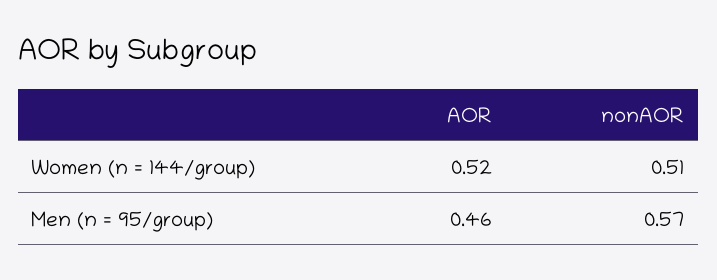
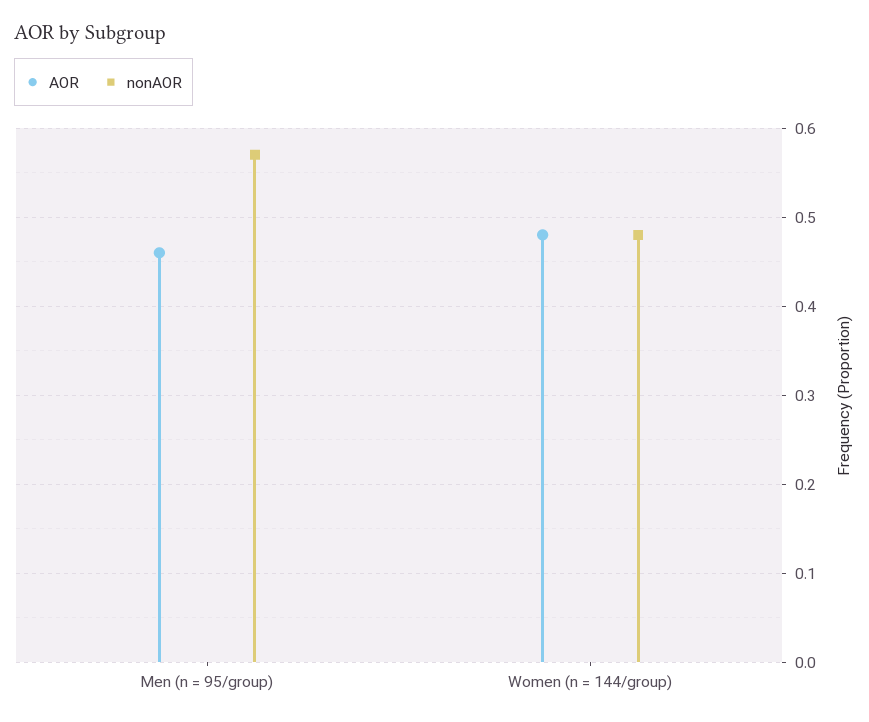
AOR, Women (n = 144/group): 0.52 -> 0.48
nonAOR, Women (n = 144/group): 0.51 -> 0.48

